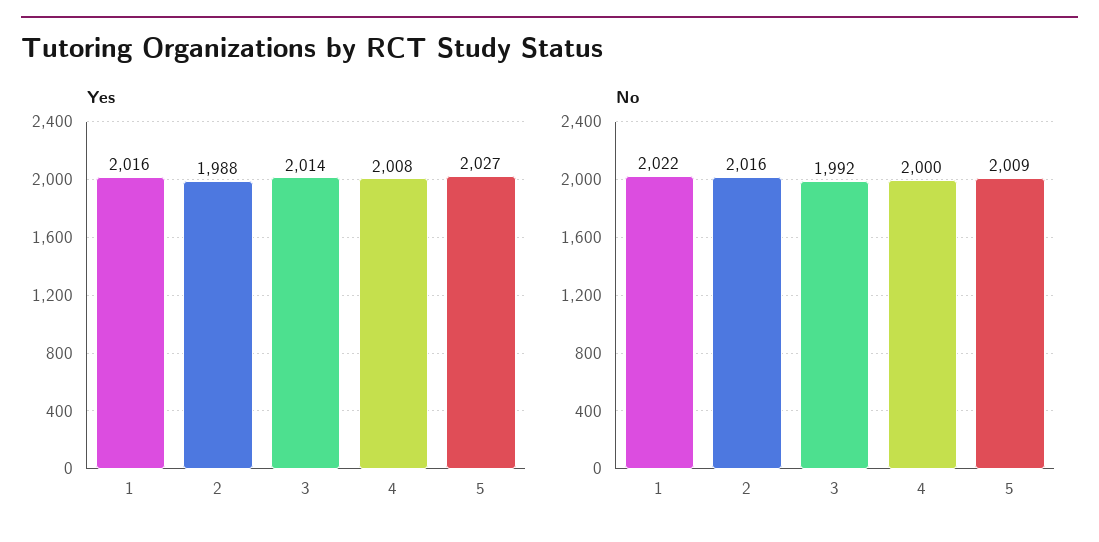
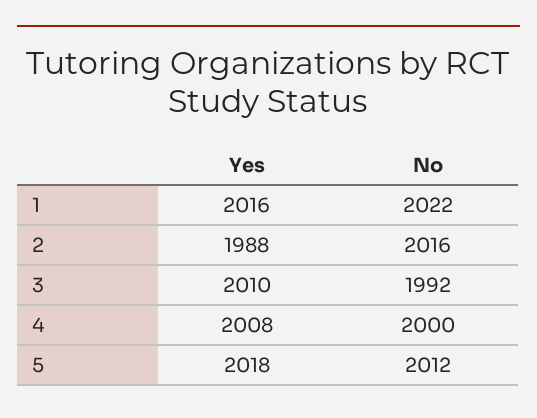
Yes, 3: 2014 -> 2010
Yes, 5: 2027 -> 2018
No, 5: 2009 -> 2012

